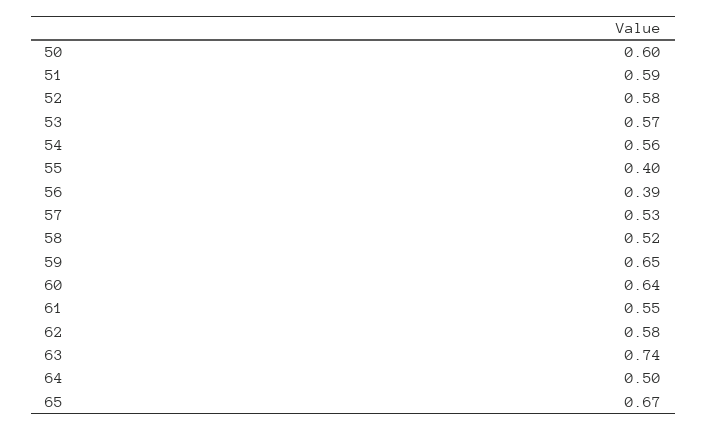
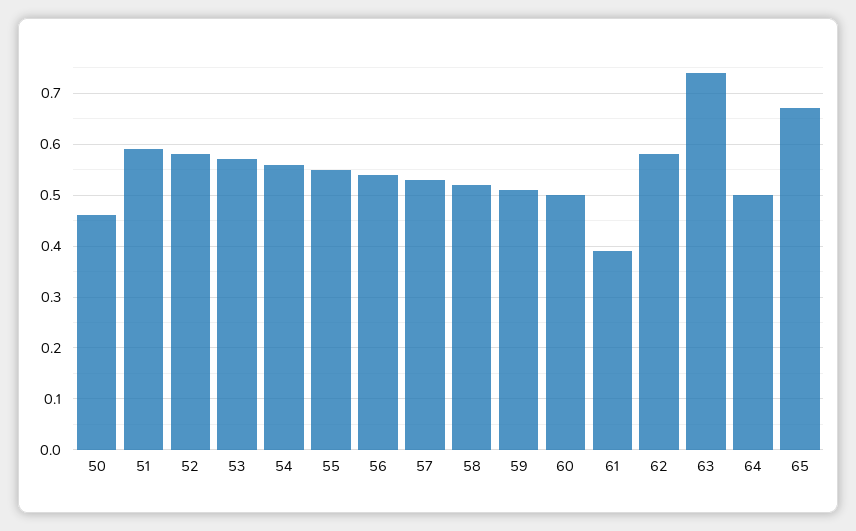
50: 0.6 -> 0.45
55: 0.4 -> 0.55
56: 0.39 -> 0.55
59: 0.65 -> 0.5
60: 0.64 -> 0.5
61: 0.55 -> 0.4

